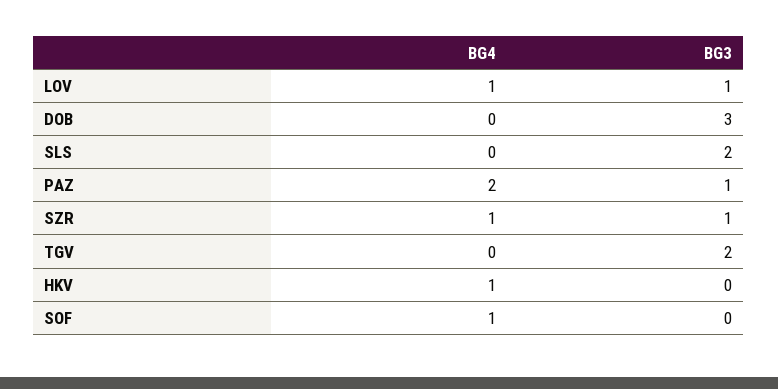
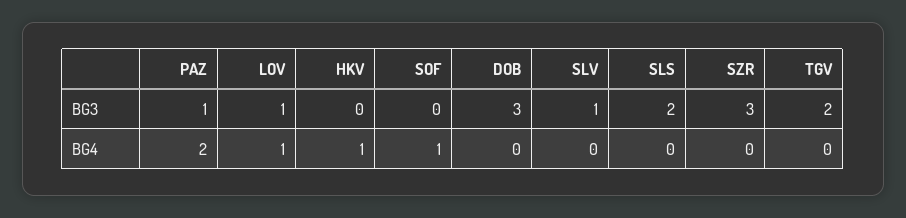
BG4, SZR: 1 -> 0
BG3, SZR: 1 -> 3
BG3, SLV: none -> 1
BG4, SLV: none -> 0

